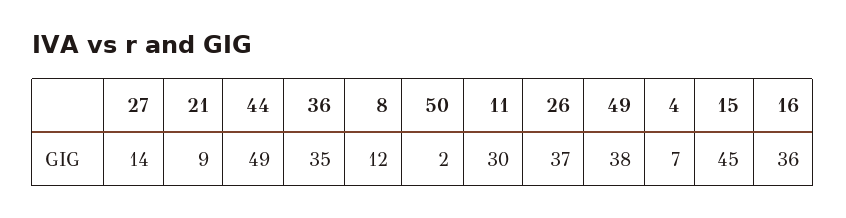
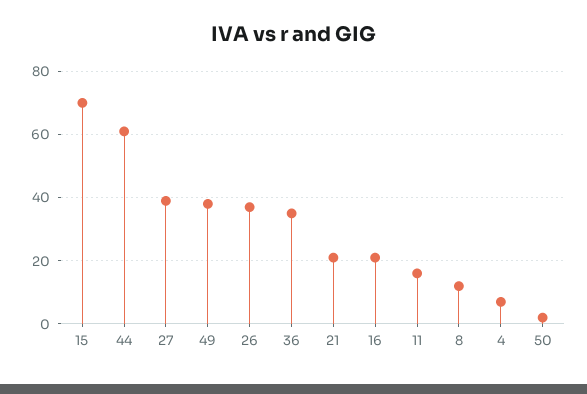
27: 14 -> 40
21: 9 -> 20
44: 49 -> 60
11: 30 -> 15
15: 45 -> 70
16: 36 -> 20

